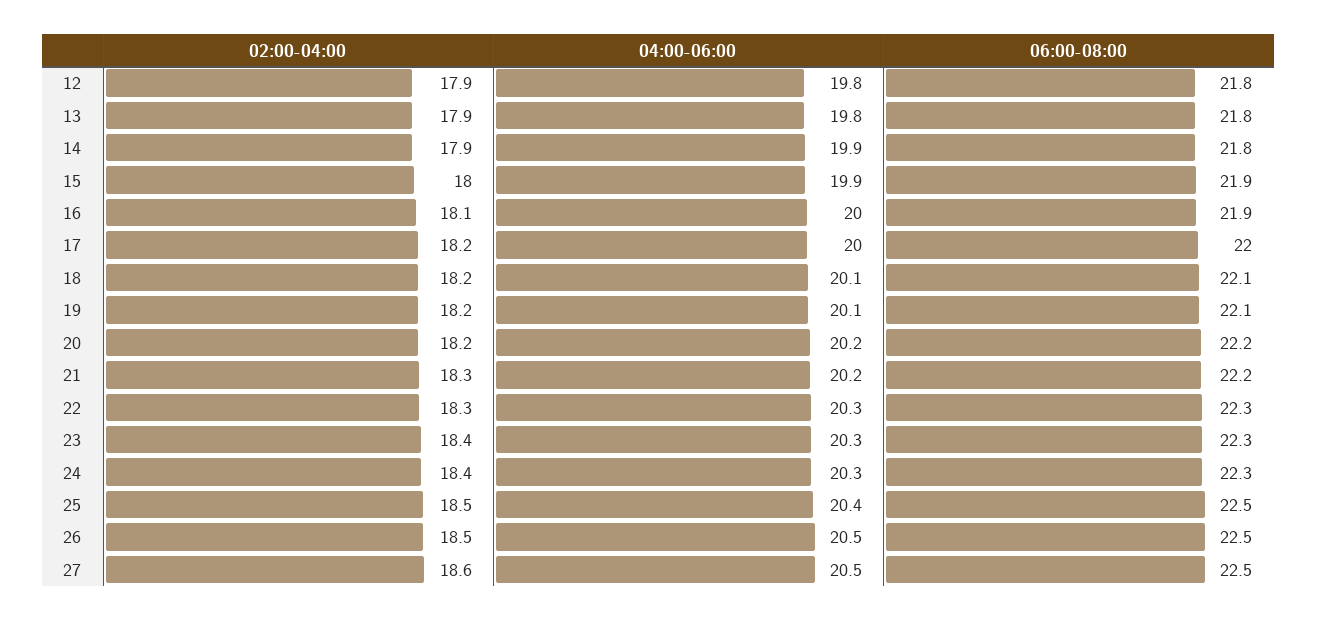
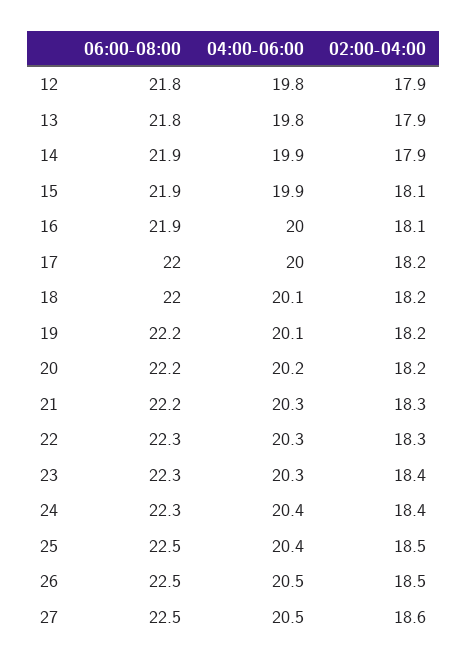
06:00-08:00, 14: 21.8 -> 21.9
02:00-04:00, 15: 18 -> 18.1
06:00-08:00, 18: 22.1 -> 22
06:00-08:00, 19: 22.1 -> 22.2
04:00-06:00, 21: 20.2 -> 20.3
04:00-06:00, 24: 20.3 -> 20.4

